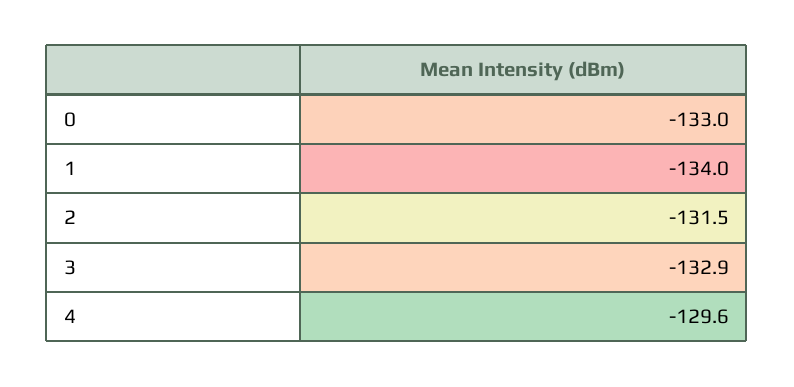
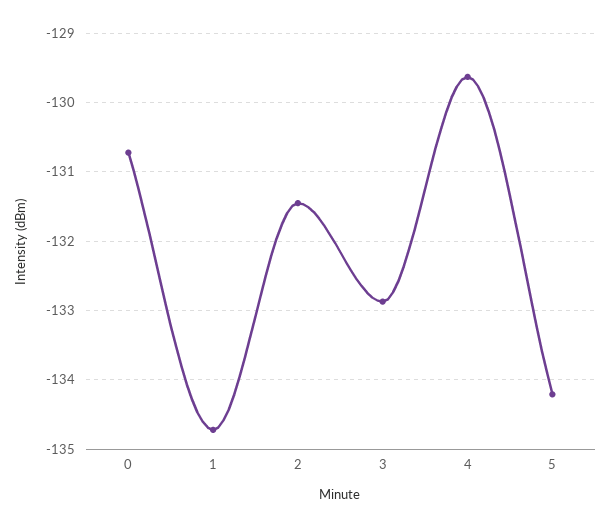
0: -133 -> -130.7
1: -134 -> -134.7
5: none -> -134.2

